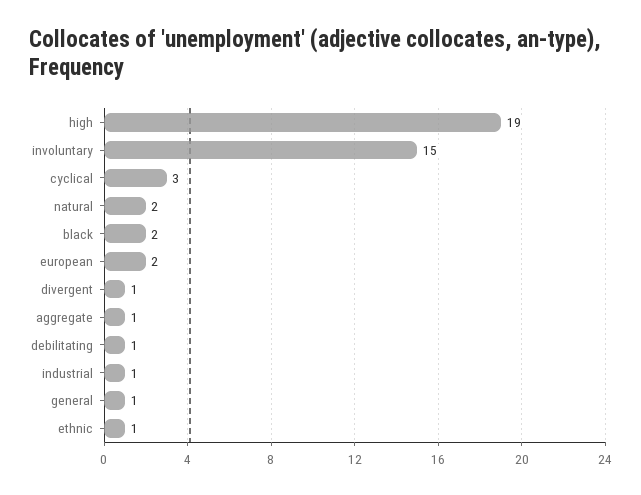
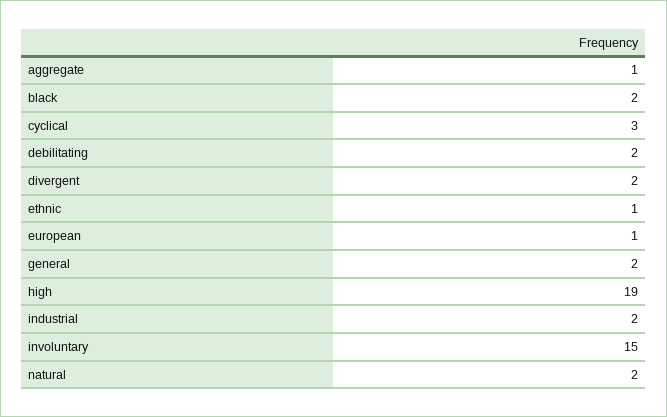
european: 2 -> 1
divergent: 1 -> 2
debilitating: 1 -> 2
industrial: 1 -> 2
general: 1 -> 2

